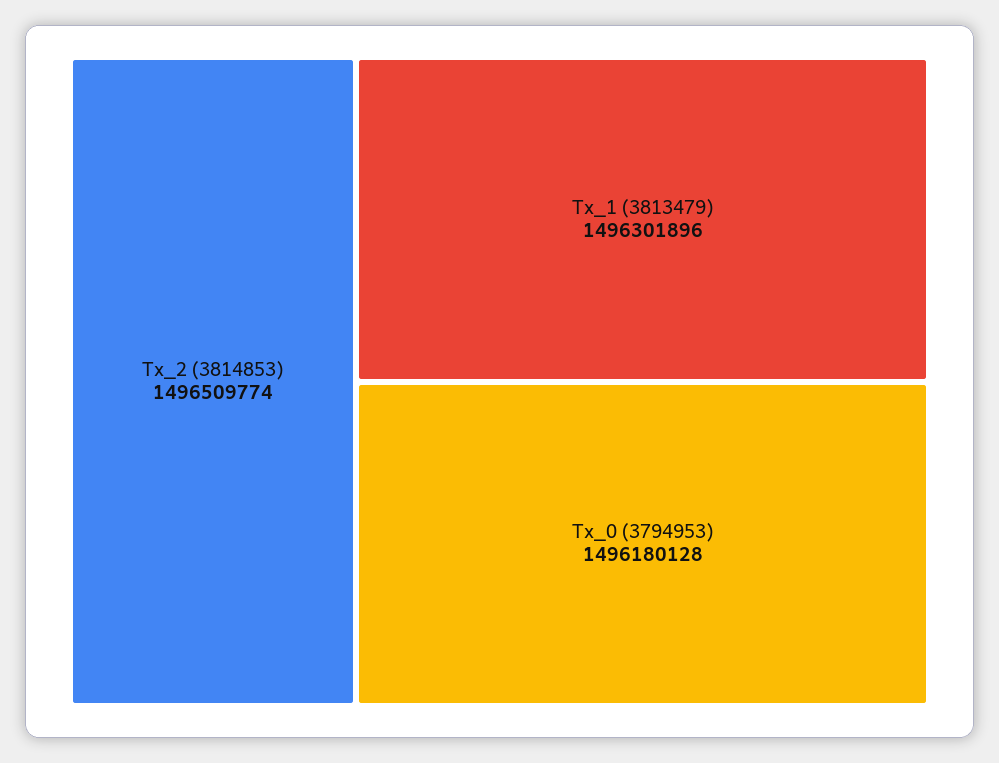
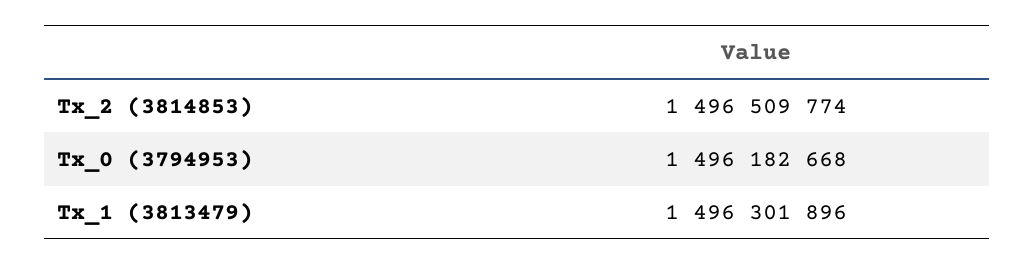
Tx_0 (3794953): 1496180128 -> 1496182668

